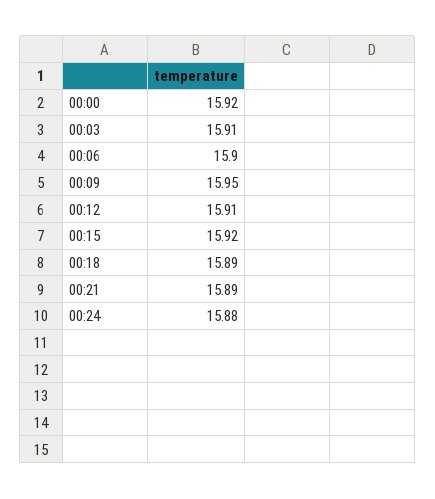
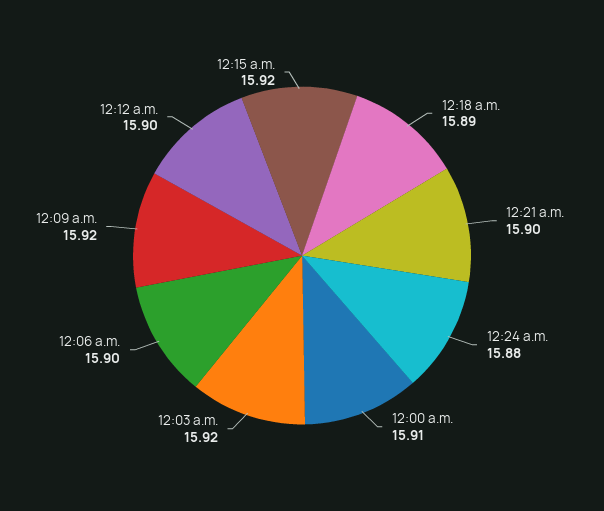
00:00: 15.92 -> 15.91
00:03: 15.91 -> 15.92
00:09: 15.95 -> 15.92
00:12: 15.91 -> 15.9
00:21: 15.89 -> 15.9

